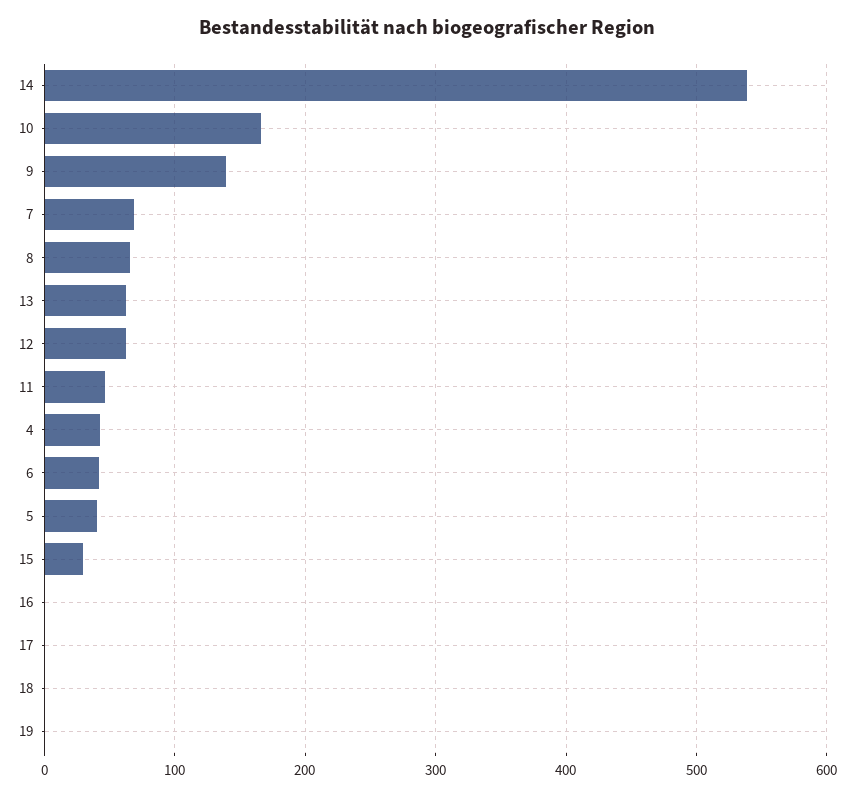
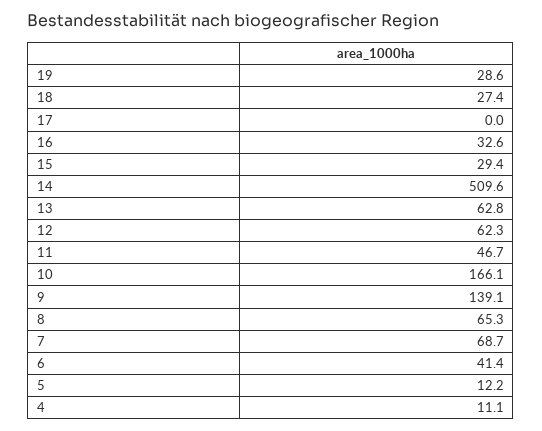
14: 540 -> 509.6
4: 40 -> 11.1
5: 40 -> 12.2
16: 0 -> 32.6
18: 0 -> 27.4
19: 0 -> 28.6

